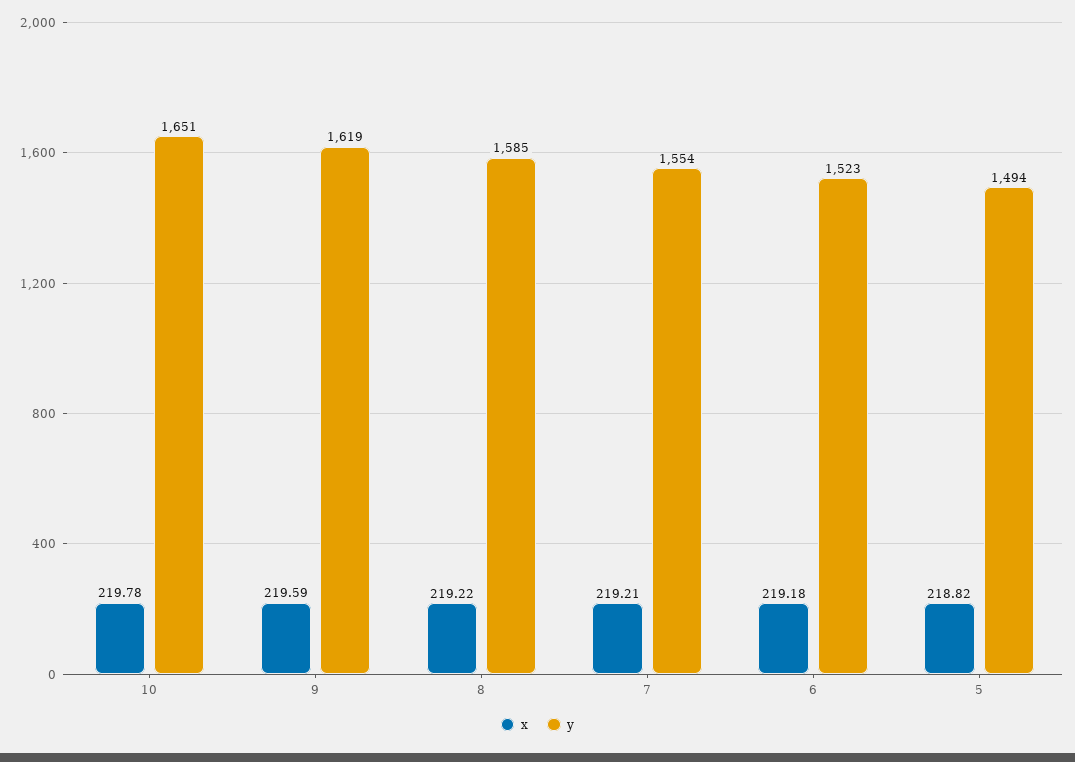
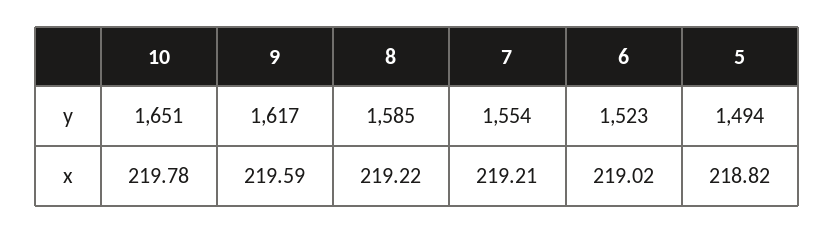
y, 9: 1619 -> 1617
x, 6: 219.18 -> 219.02

